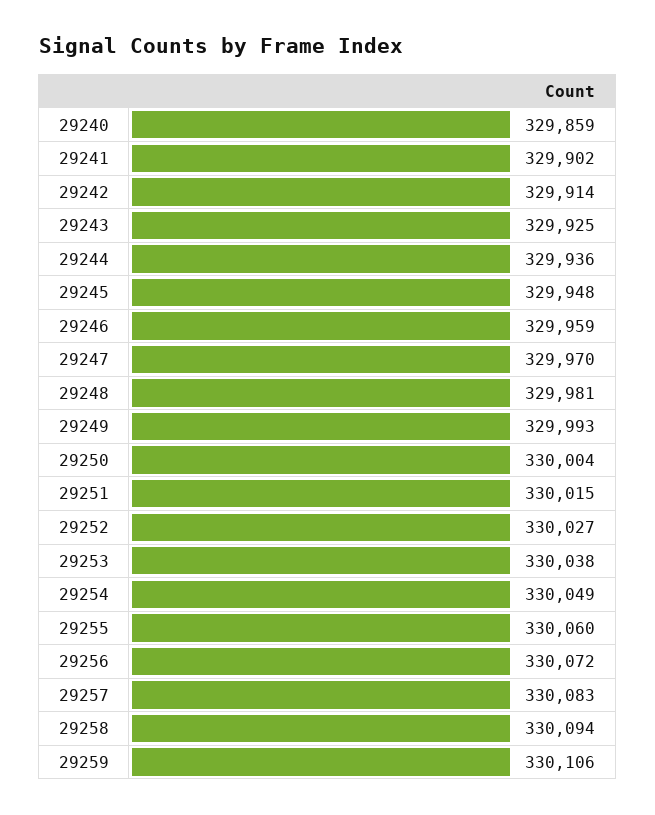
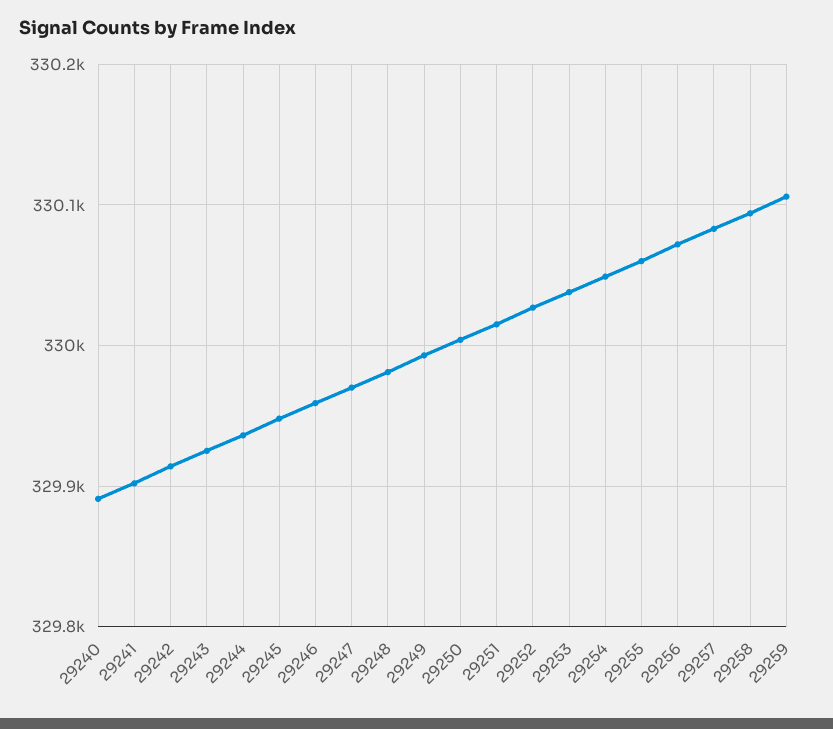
29240: 329859 -> 329890

